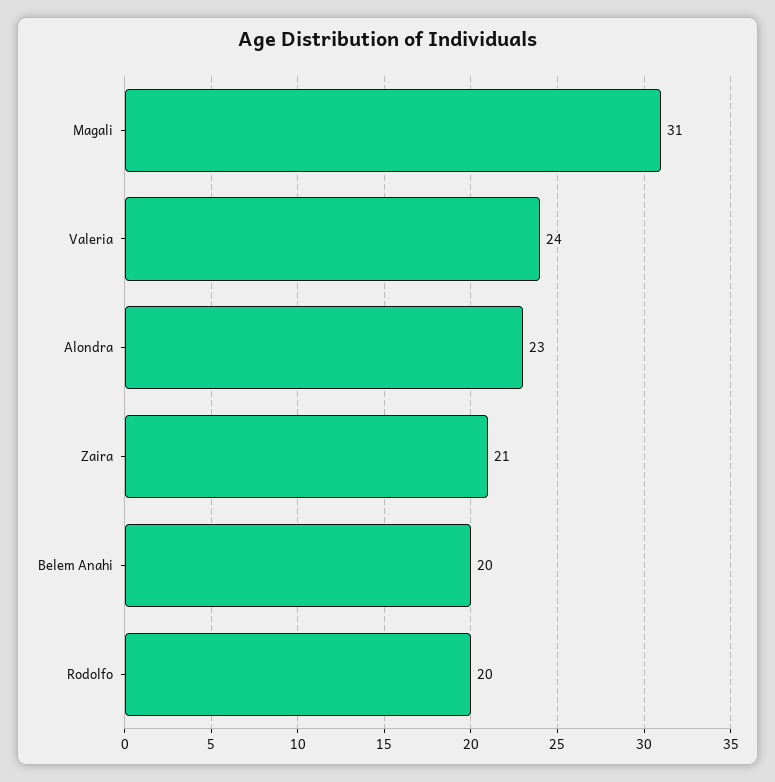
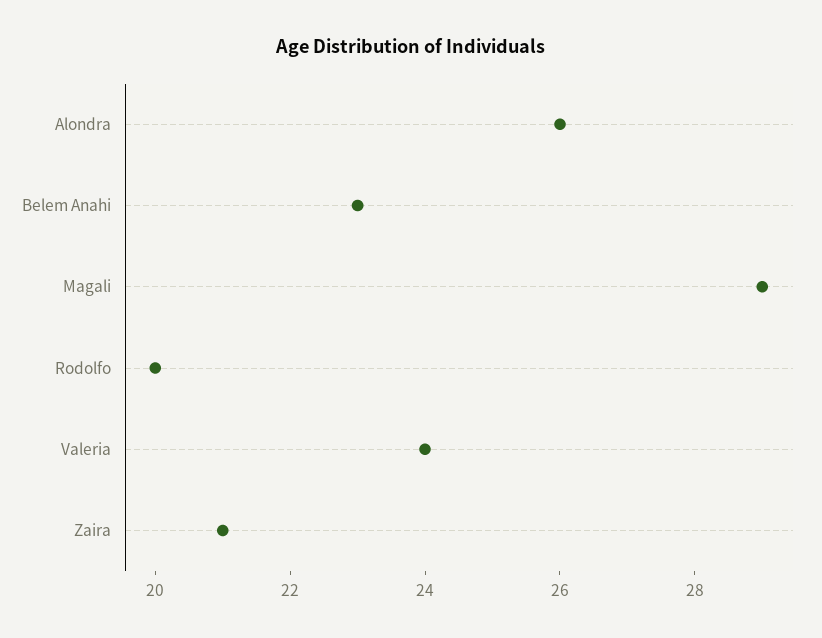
Magali: 31 -> 29
Alondra: 23 -> 26
Belem Anahi: 20 -> 23

